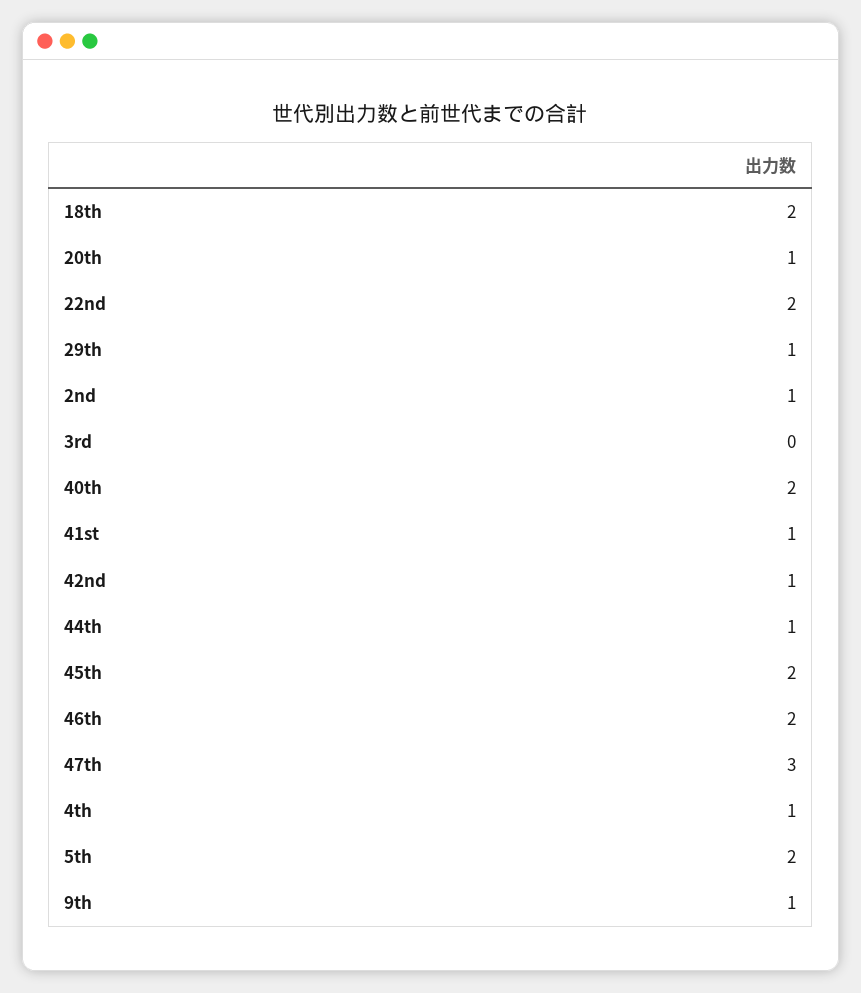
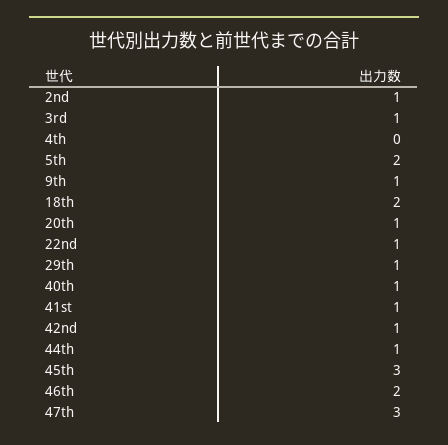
22nd: 2 -> 1
3rd: 0 -> 1
40th: 2 -> 1
45th: 2 -> 3
4th: 1 -> 0

